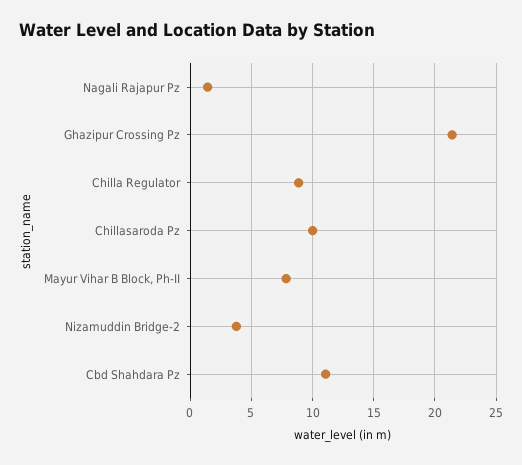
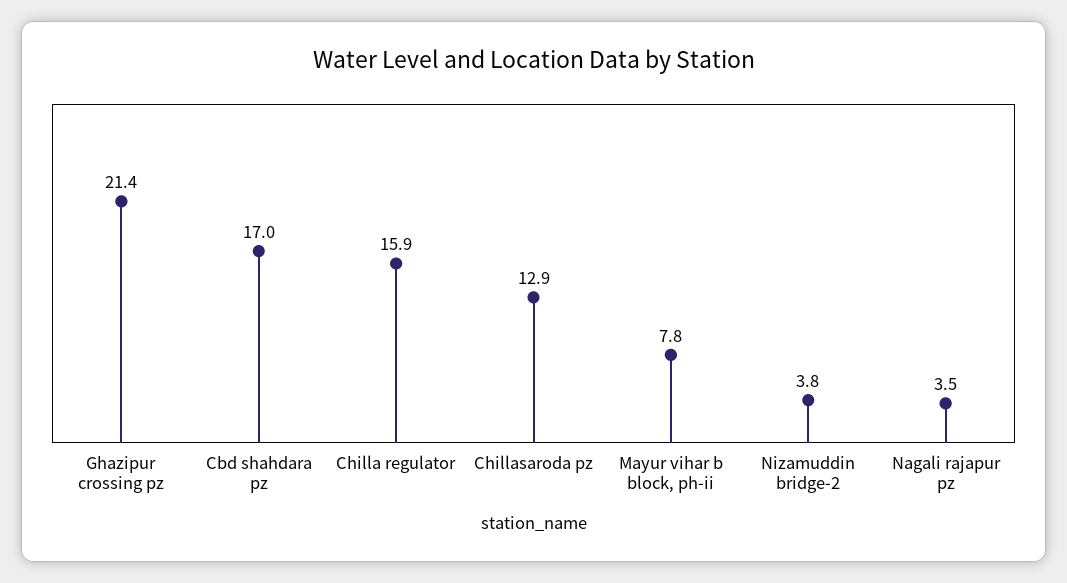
Nagali Rajapur Pz: 1.5 -> 3.5
Chilla Regulator: 9 -> 15.9
Chillasaroda Pz: 10 -> 12.9
Cbd Shahdara Pz: 11 -> 17

